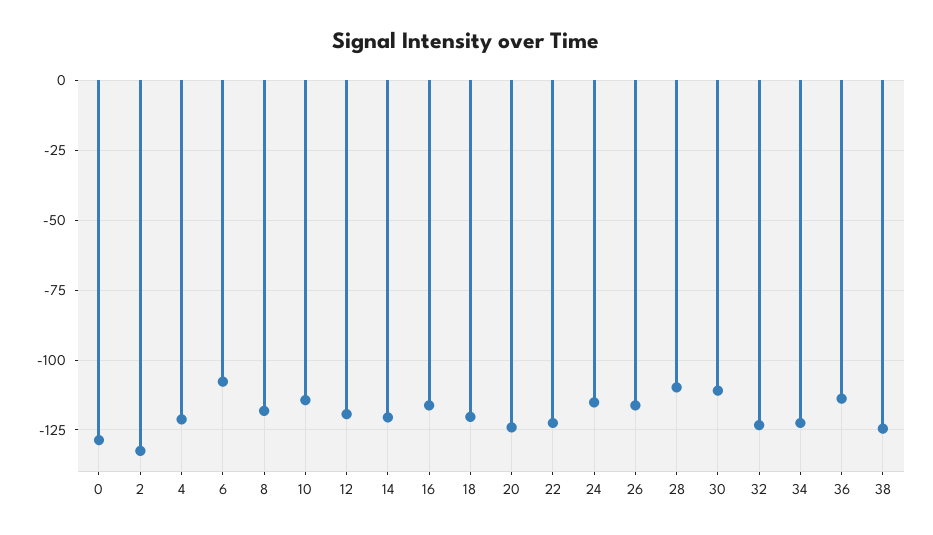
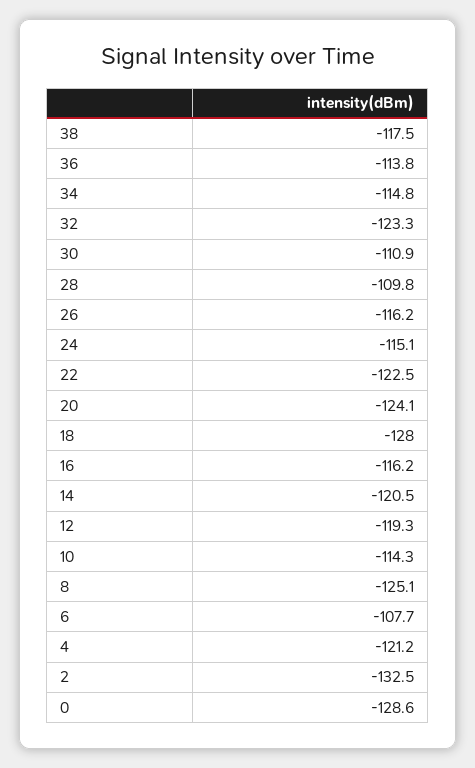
8: -117.5 -> -125.1
18: -120 -> -128
34: -122.5 -> -114.8
38: -125 -> -117.5

